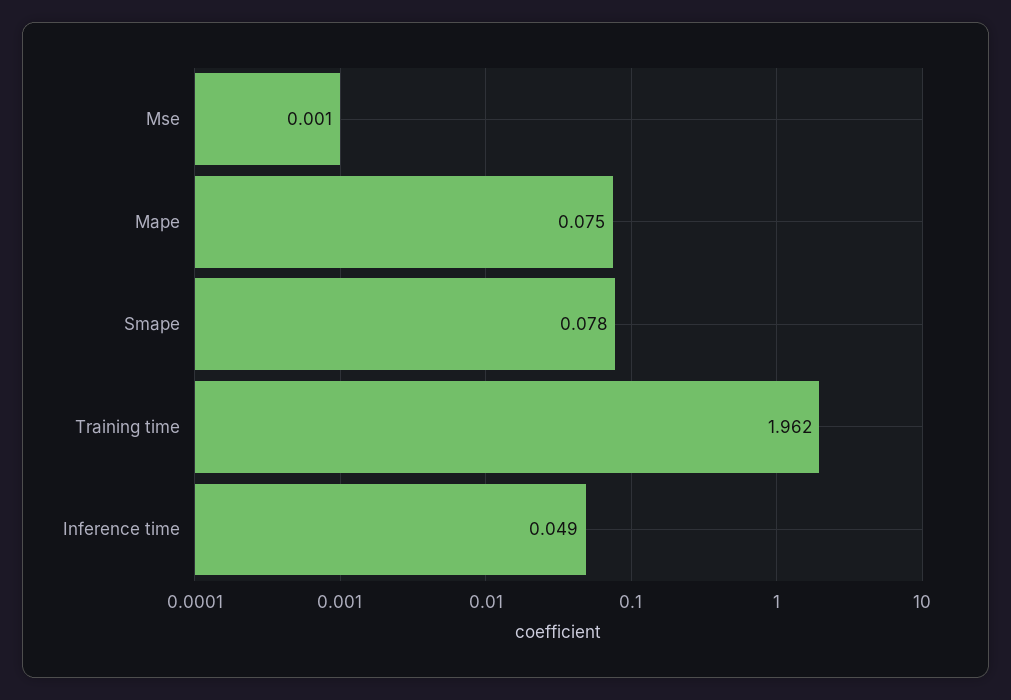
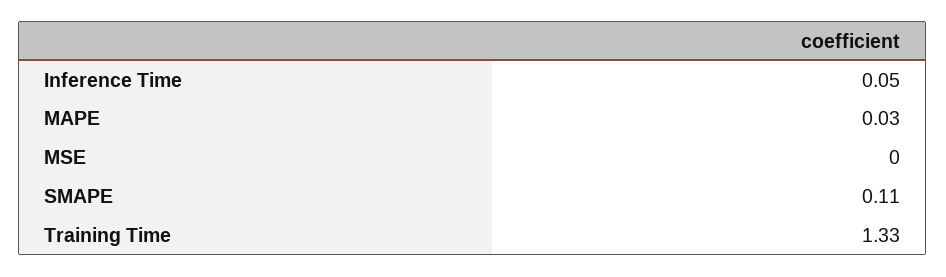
Mape: 0.075 -> 0.03
Smape: 0.078 -> 0.11
Training time: 1.962 -> 1.33

